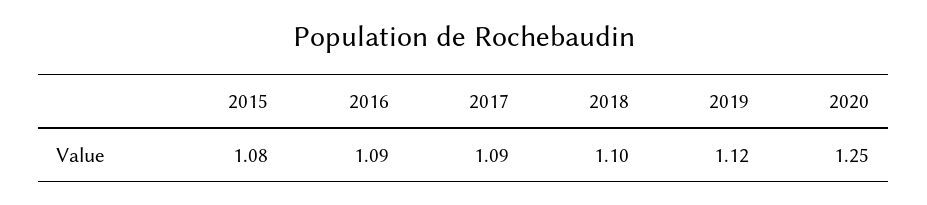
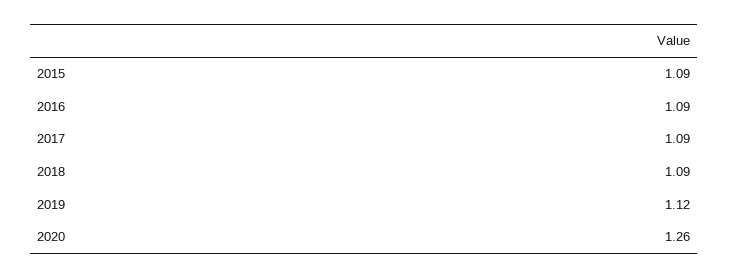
2015: 1.08 -> 1.09
2018: 1.1 -> 1.09
2020: 1.25 -> 1.26

